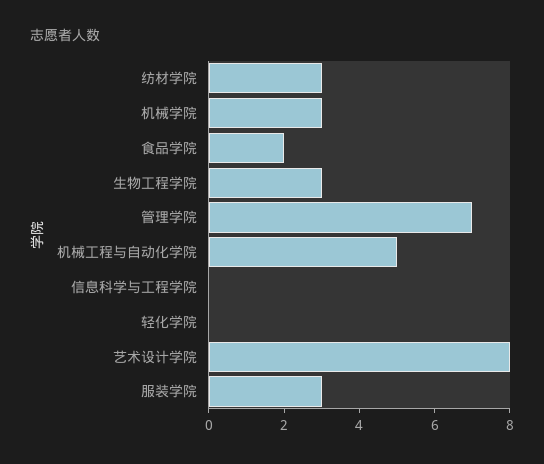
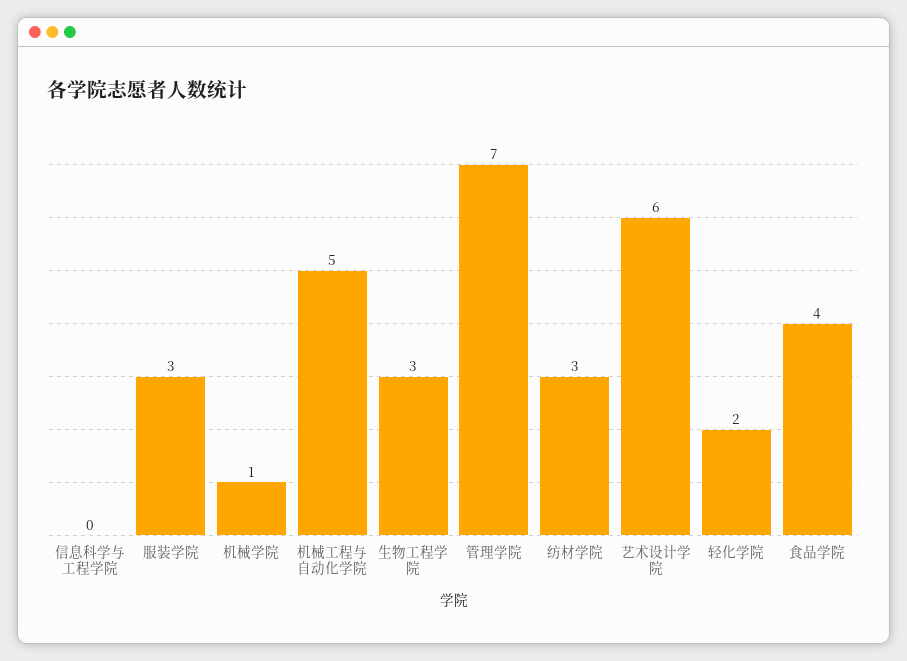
机械学院: 3 -> 1
食品学院: 2 -> 4
轻化学院: 0 -> 2
艺术设计学院: 8 -> 6

